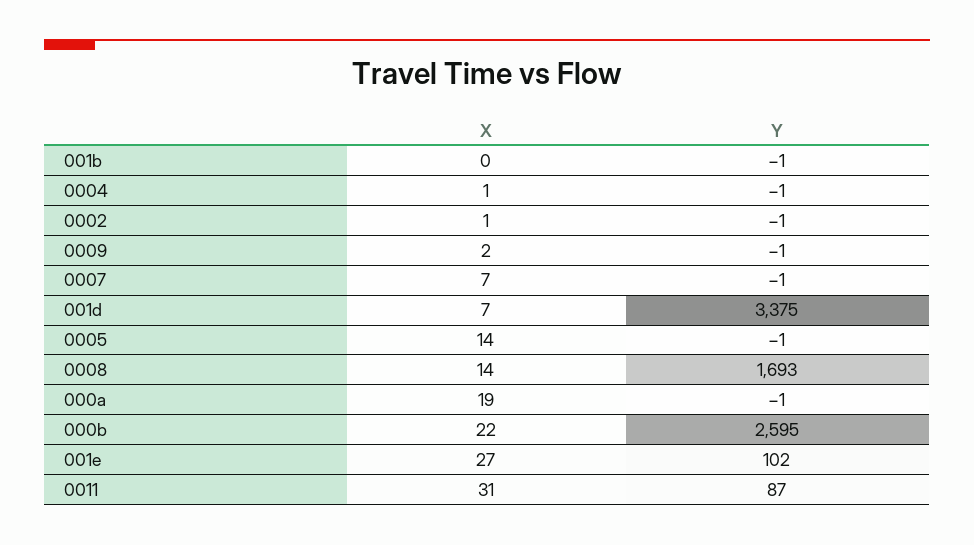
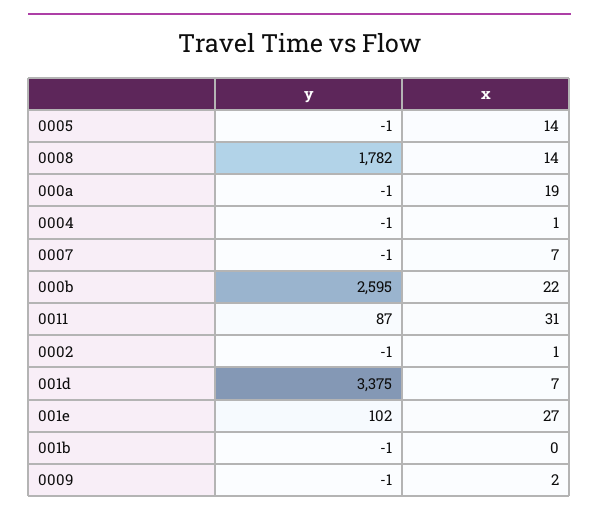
Y, 0008: 1693 -> 1782

